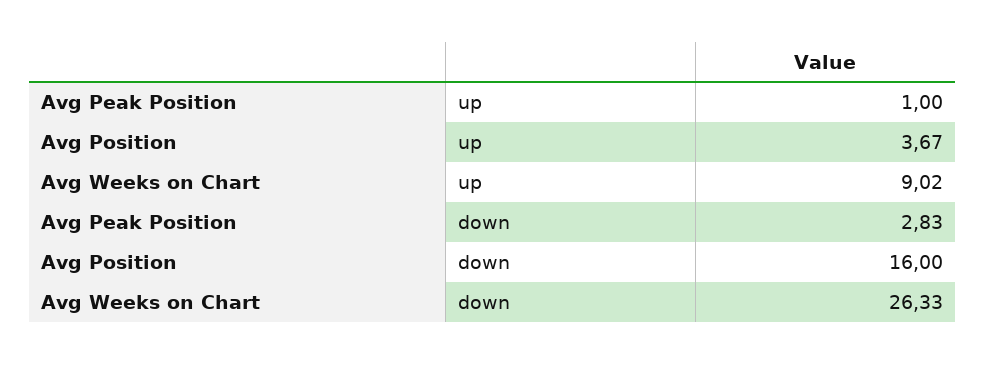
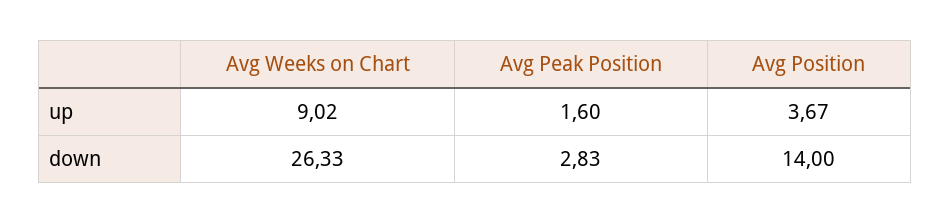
Avg Peak Position, up: 1 -> 1.6
Avg Position, down: 16 -> 14

